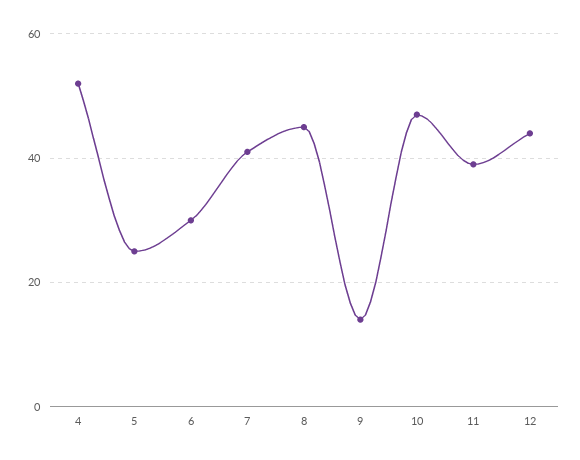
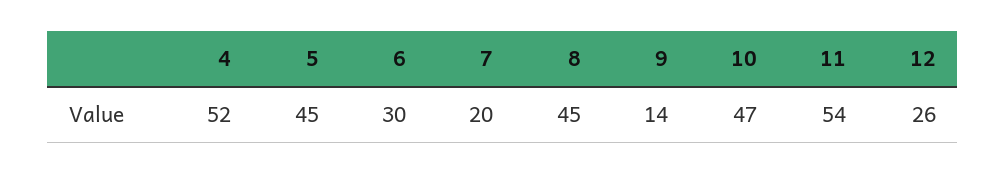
5: 25 -> 45
7: 40 -> 20
11: 40 -> 54
12: 45 -> 26

